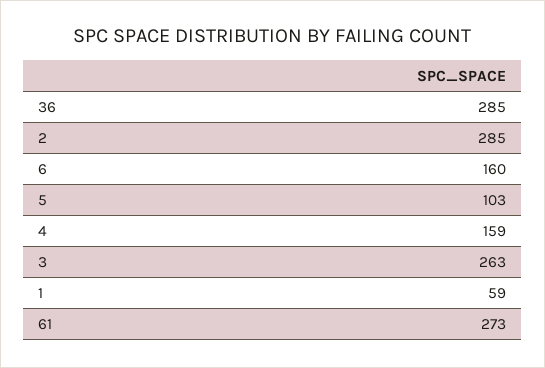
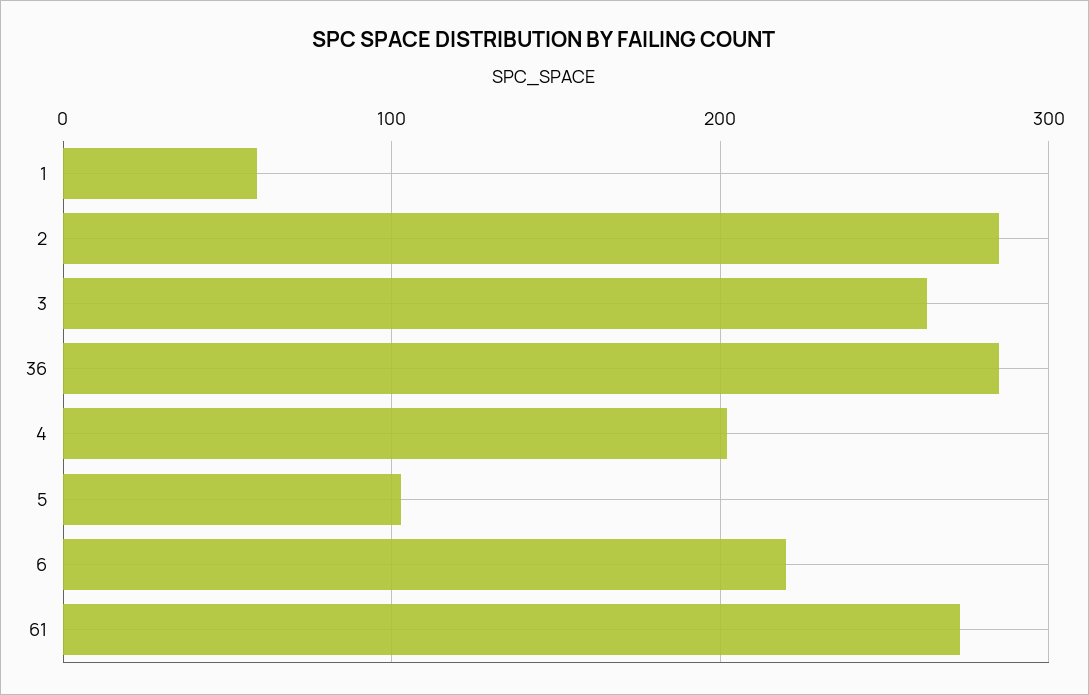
6: 160 -> 220
4: 159 -> 200

